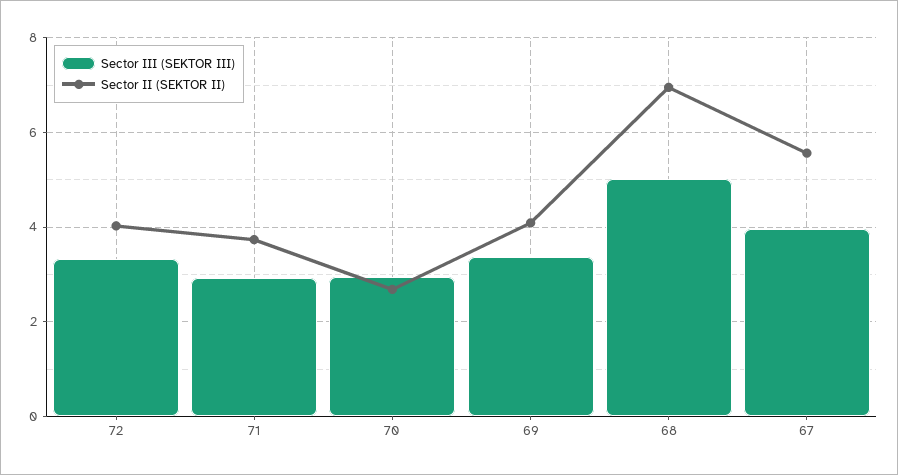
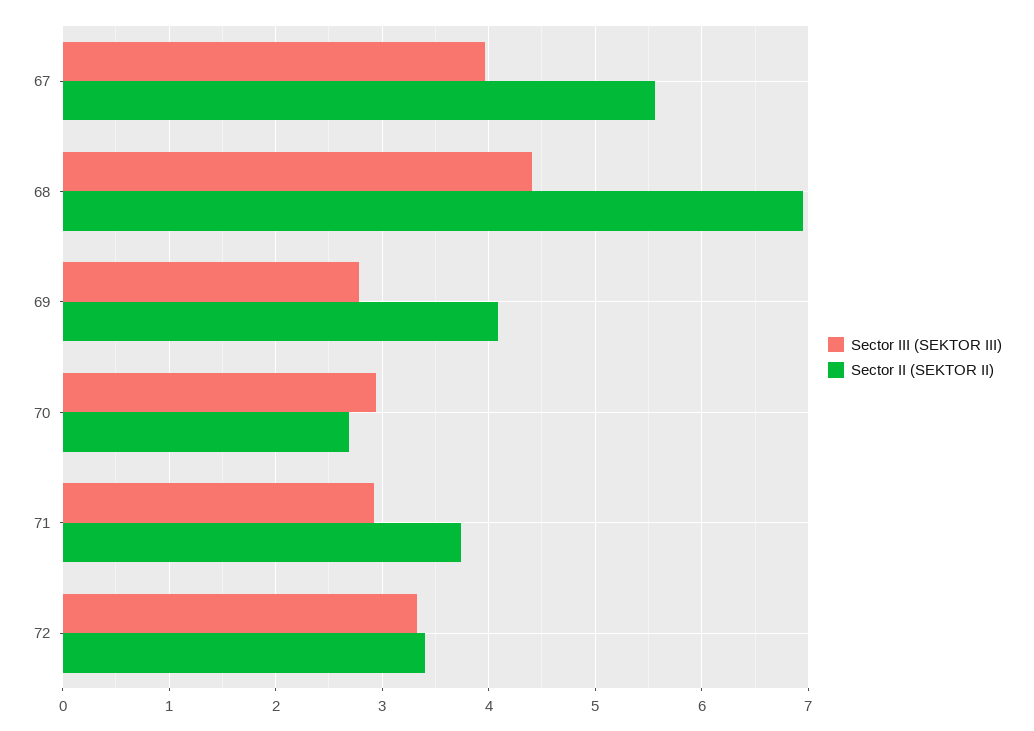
Sector II (SEKTOR II), 72: 4 -> 3.4
Sector III (SEKTOR III), 69: 3.4 -> 2.8
Sector III (SEKTOR III), 68: 5 -> 4.4

